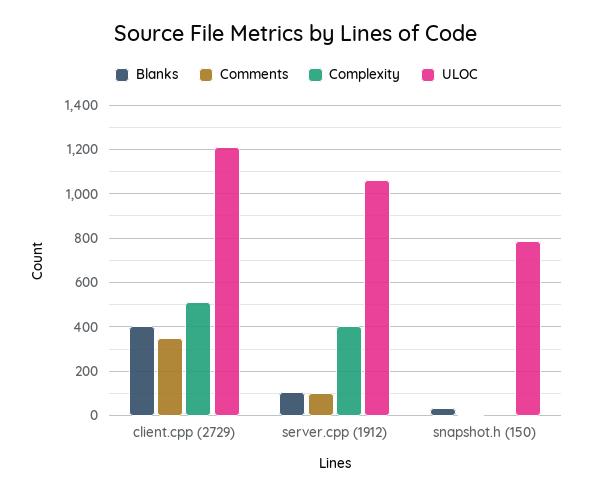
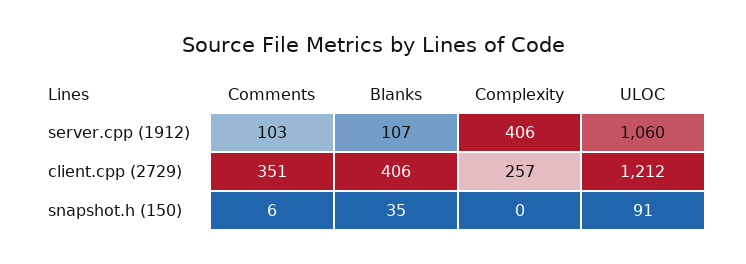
Complexity, client.cpp (2729): 500 -> 257
ULOC, snapshot.h (150): 800 -> 91

